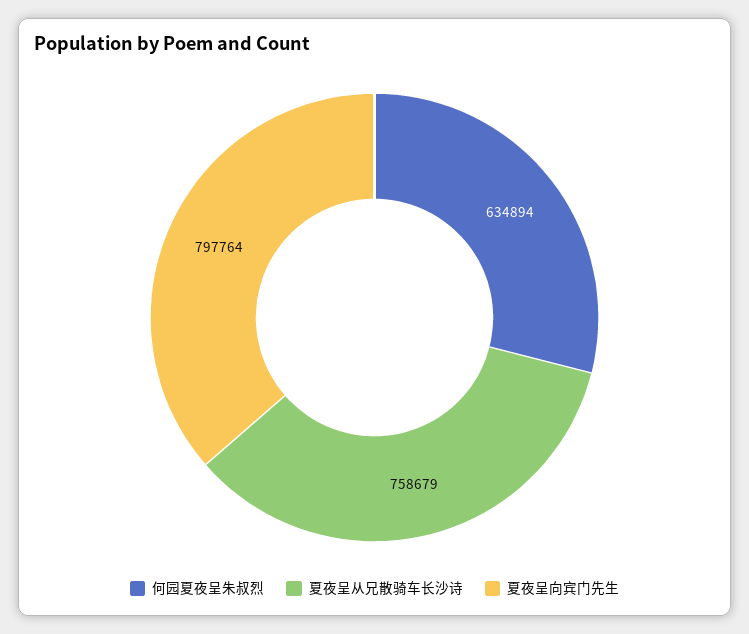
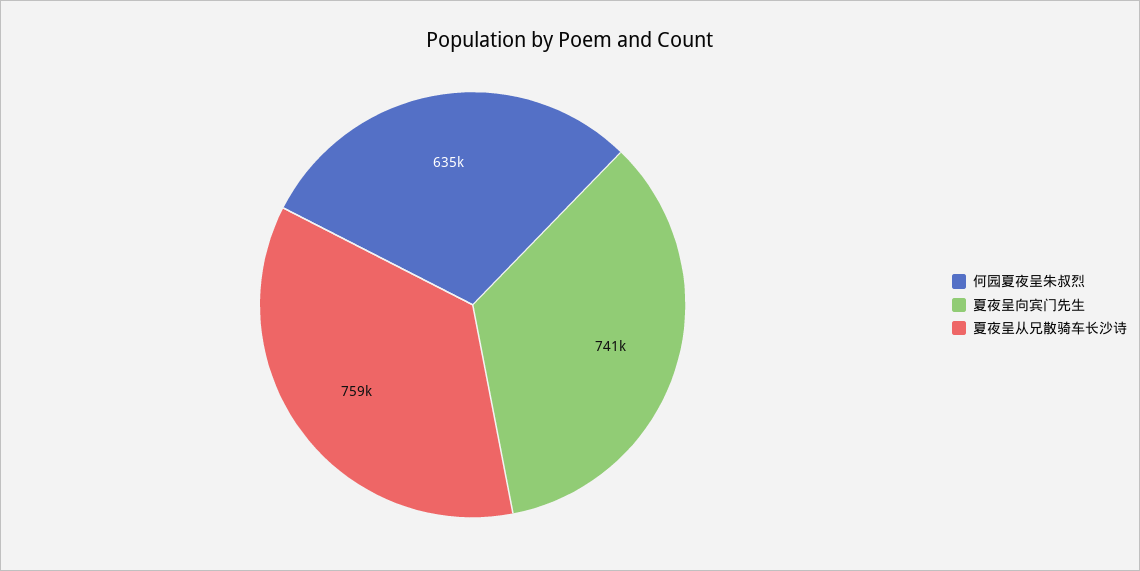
夏夜呈向宾门先生: 797764 -> 741000

